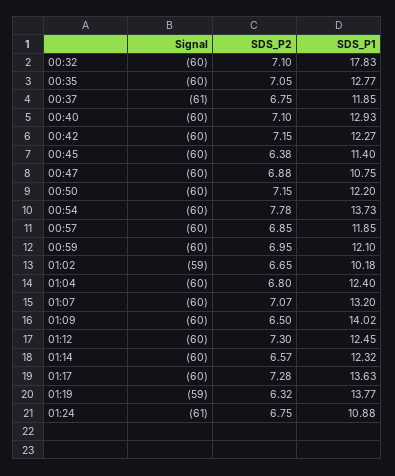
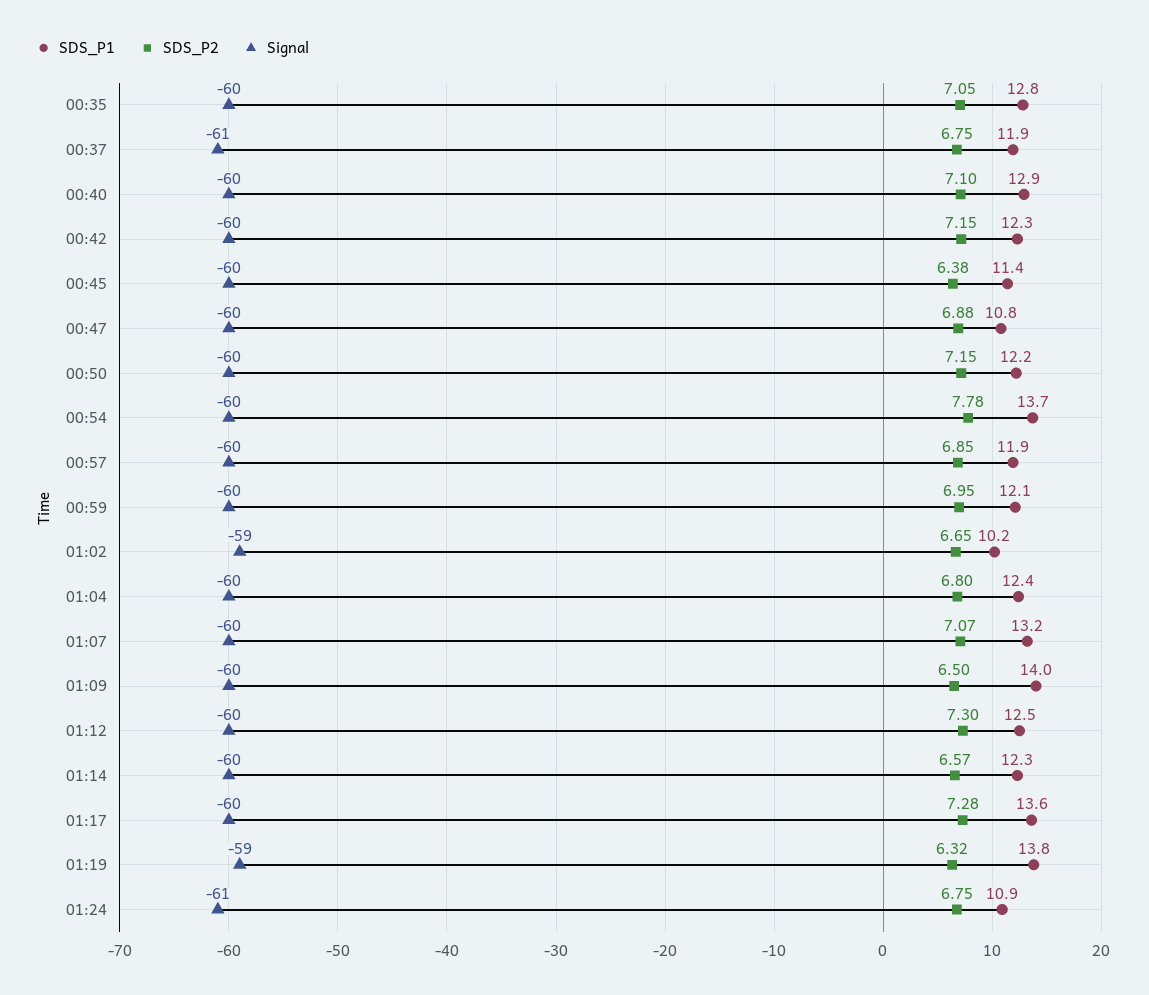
Signal, 00:32: -60 -> none
SDS_P2, 00:32: 7.1 -> none
SDS_P1, 00:32: 17.83 -> none

